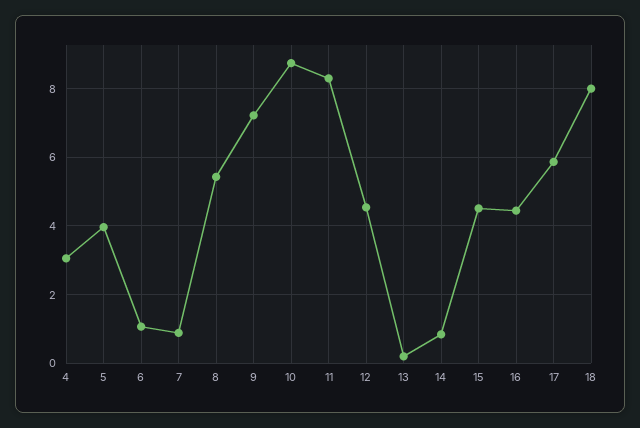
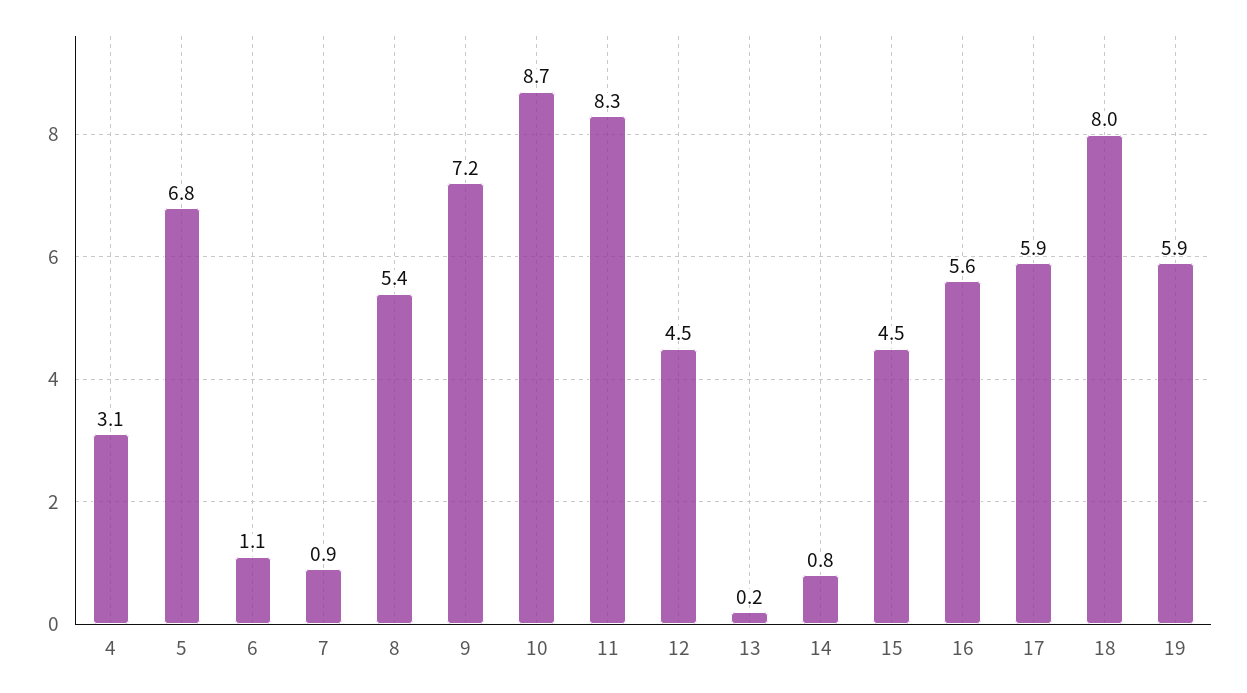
5: 4 -> 6.8
16: 4.4 -> 5.6
19: none -> 5.9

